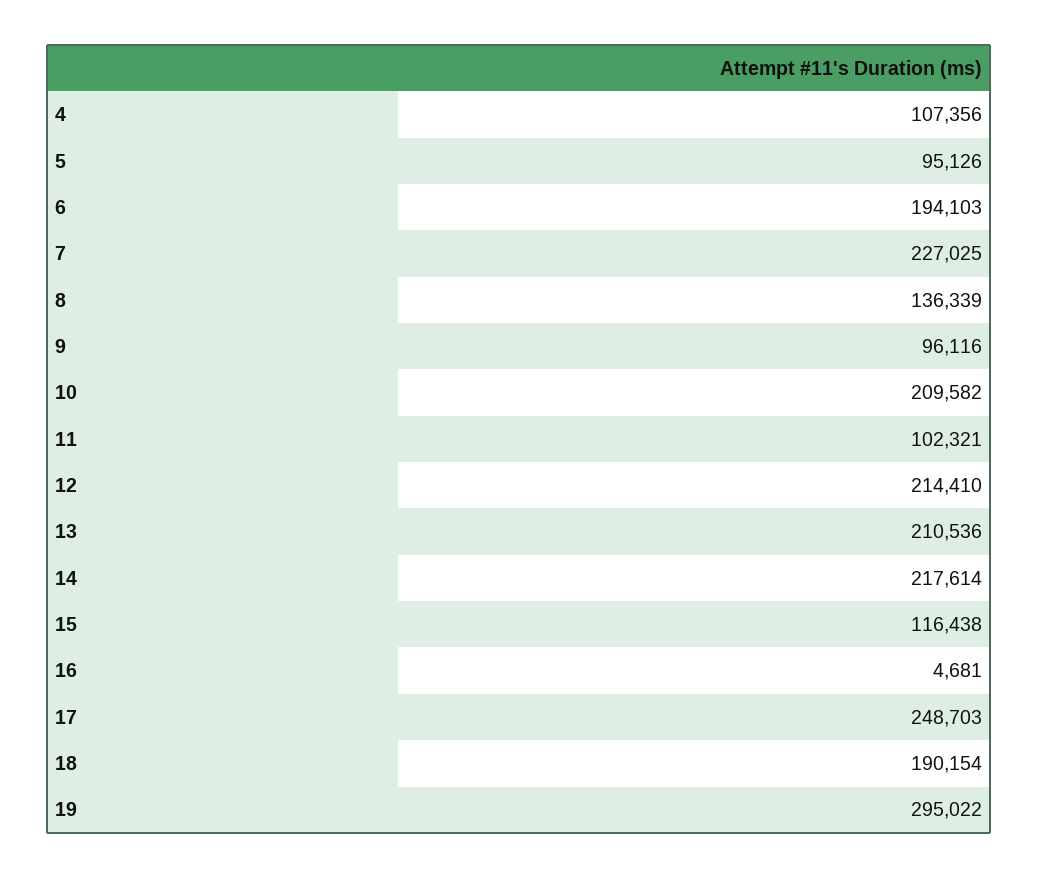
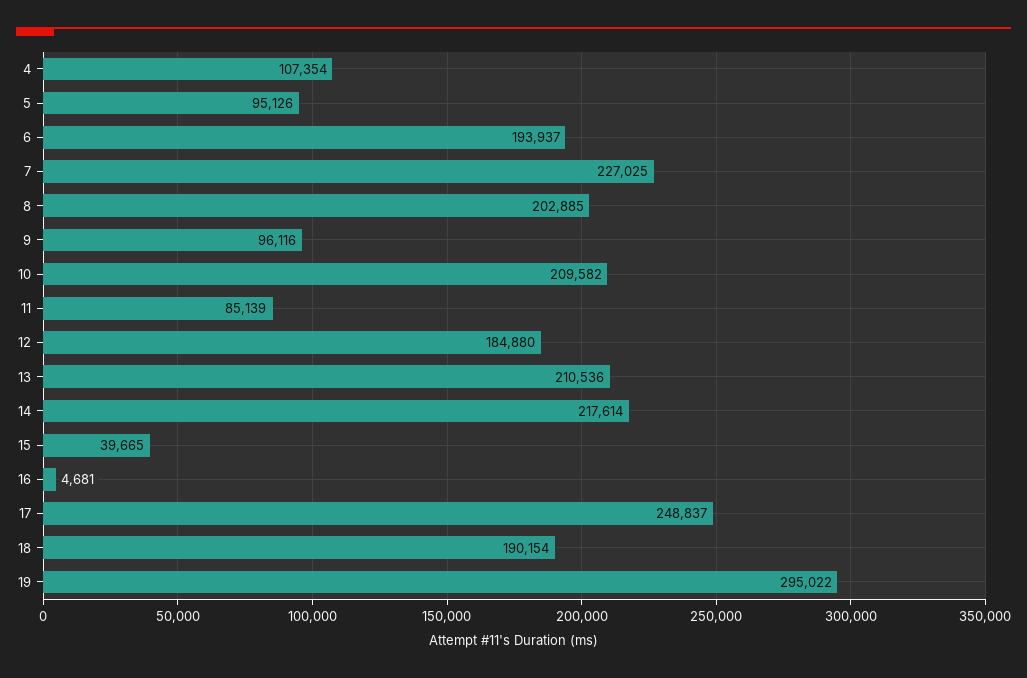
4: 107356 -> 107354
6: 194103 -> 193937
8: 136339 -> 202885
11: 102321 -> 85139
12: 214410 -> 184880
15: 116438 -> 39665
17: 248703 -> 248837

